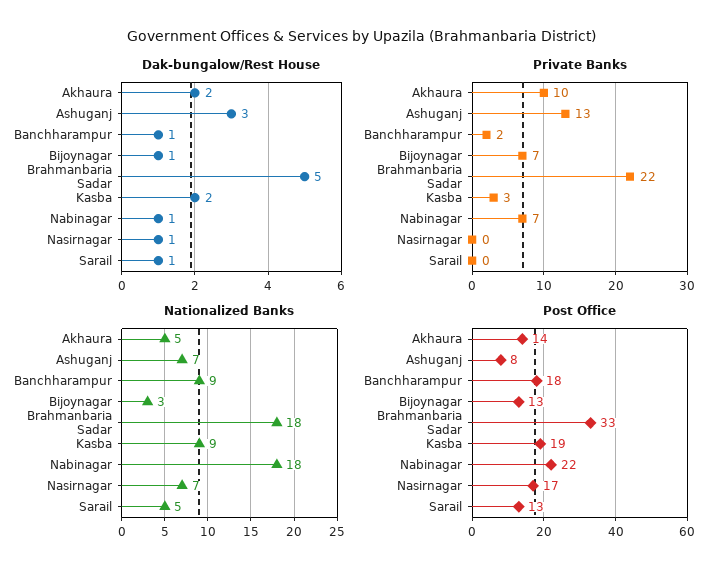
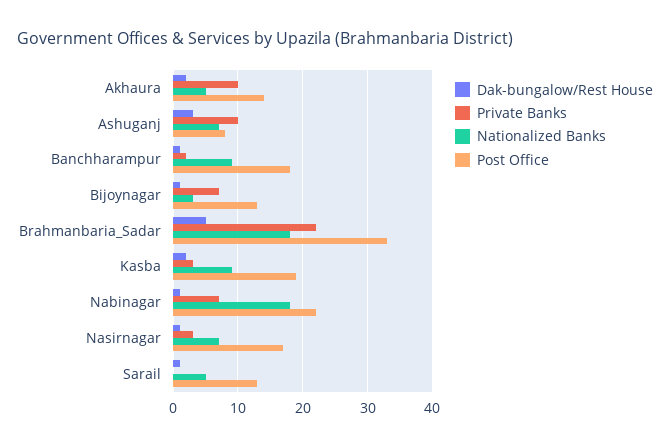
Private Banks, Ashuganj: 13 -> 10
Private Banks, Nasirnagar: 0 -> 3

